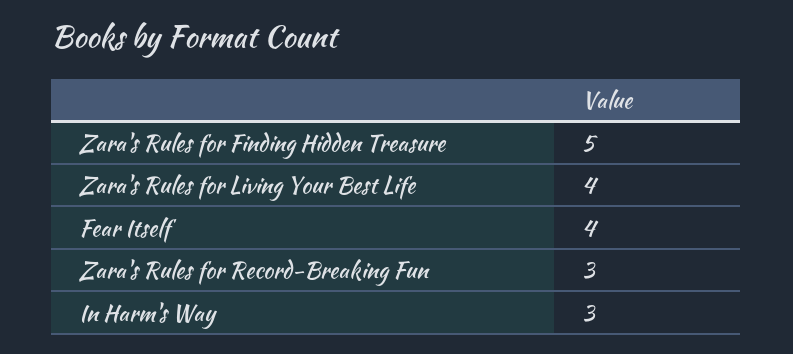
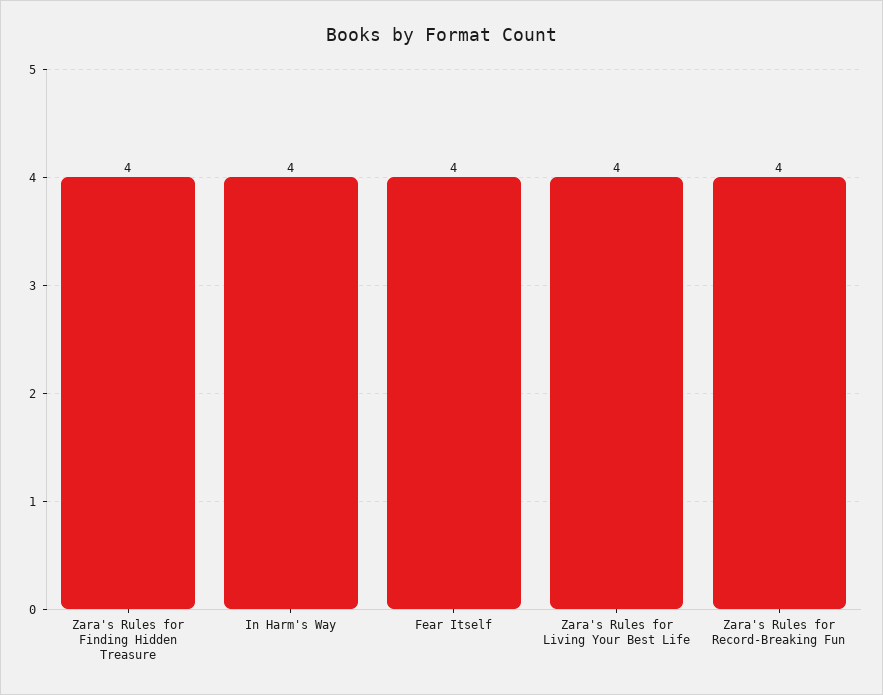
Zara's Rules for Finding Hidden Treasure: 5 -> 4
Zara's Rules for Record-Breaking Fun: 3 -> 4
In Harm's Way: 3 -> 4

